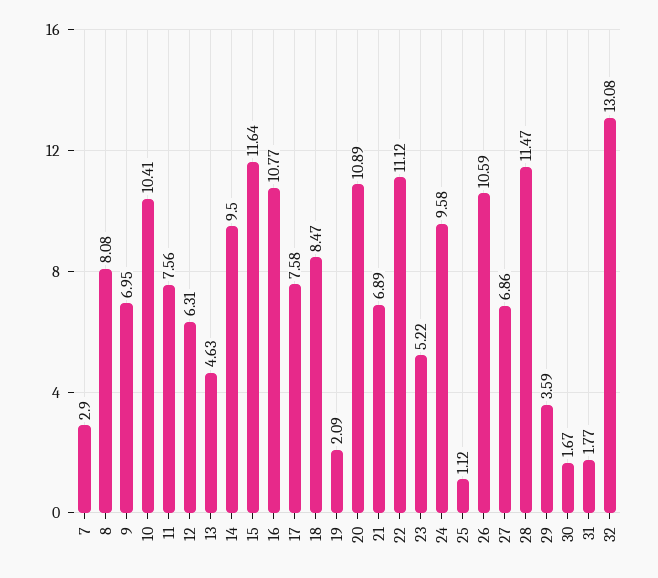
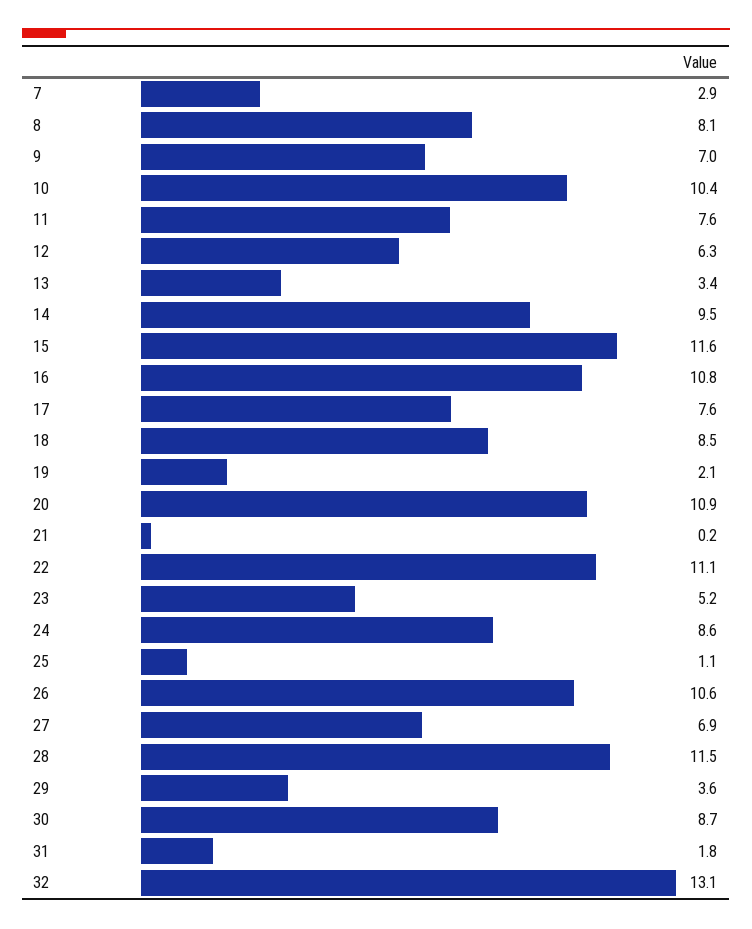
13: 4.63 -> 3.4
21: 6.89 -> 0.2
24: 9.58 -> 8.6
30: 1.67 -> 8.7

